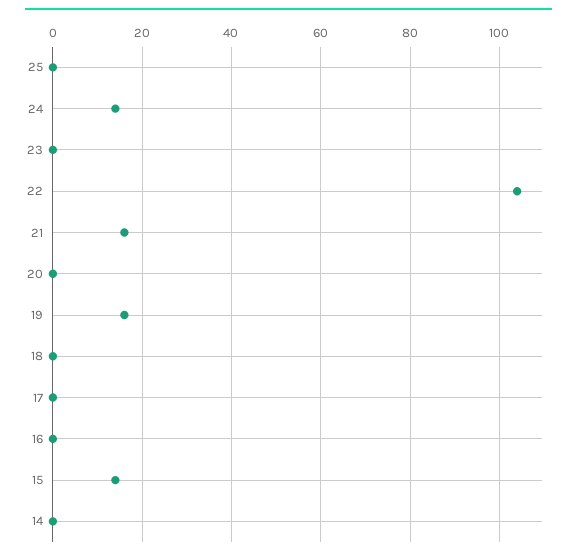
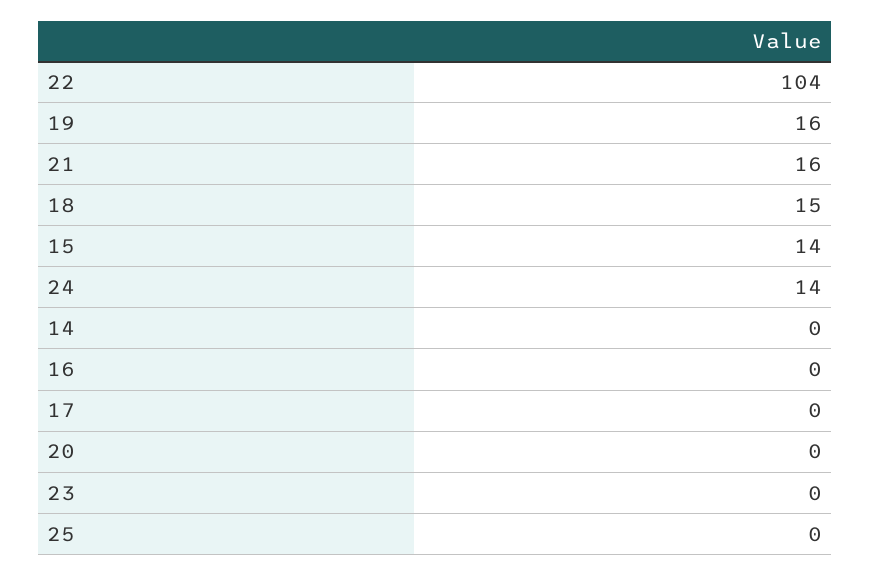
18: 0 -> 15

